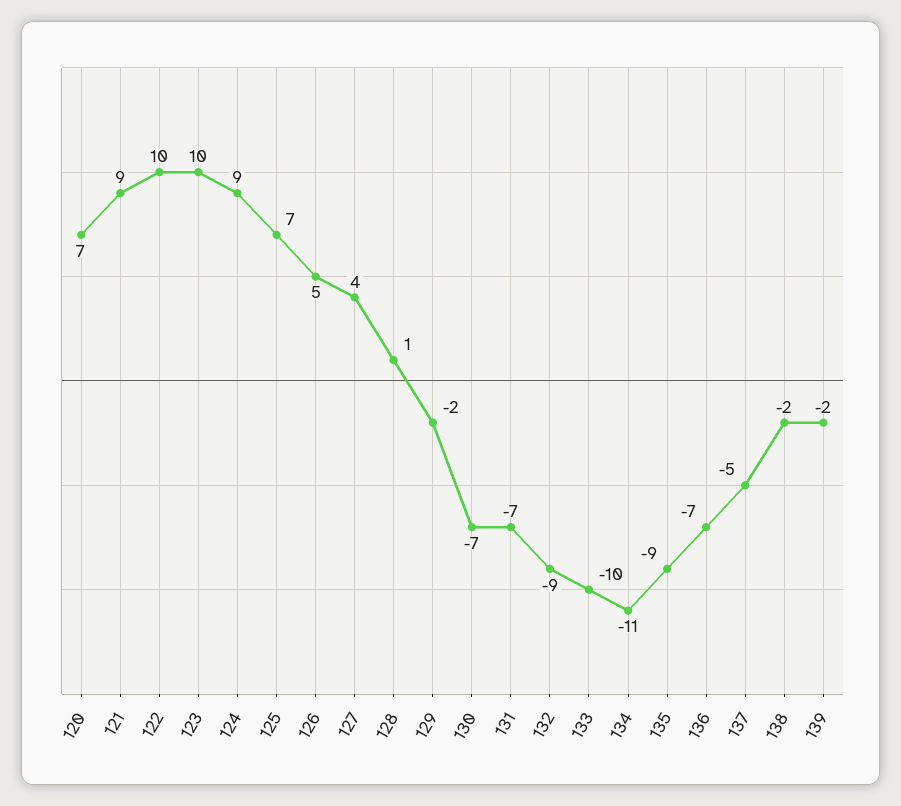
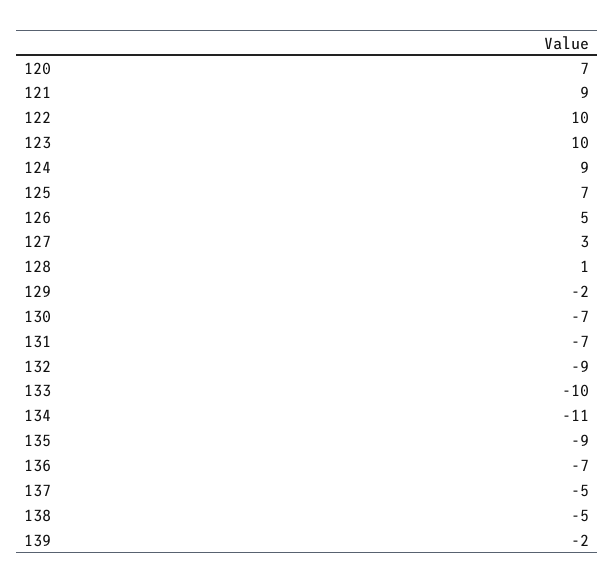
127: 4 -> 3
138: -2 -> -5

